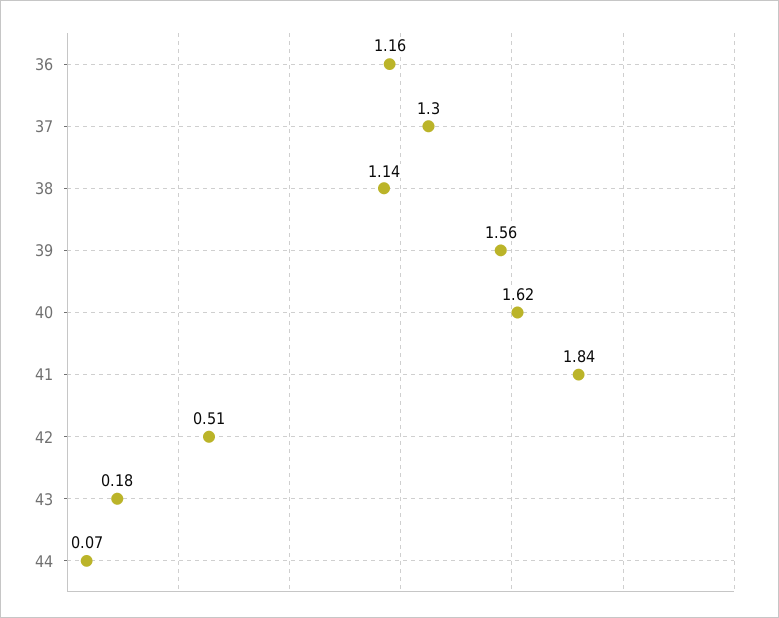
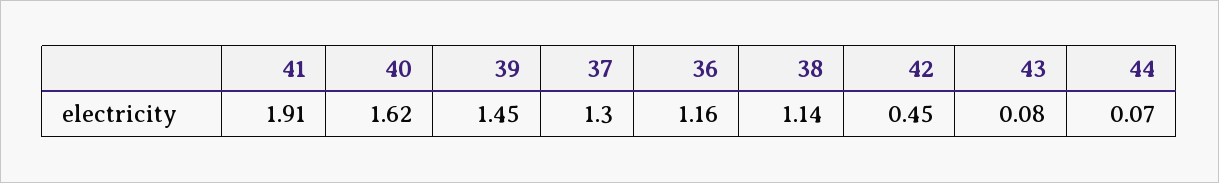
39: 1.56 -> 1.45
41: 1.84 -> 1.91
42: 0.51 -> 0.45
43: 0.18 -> 0.08

